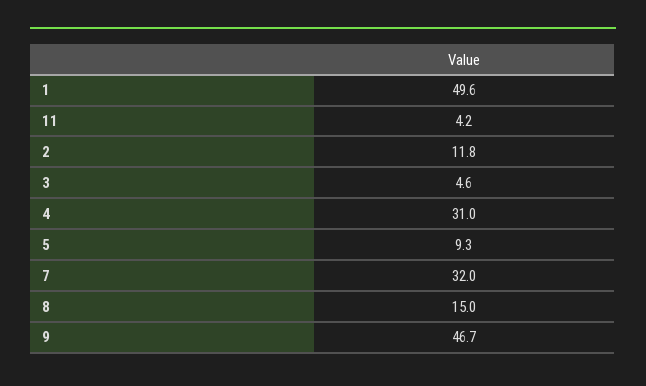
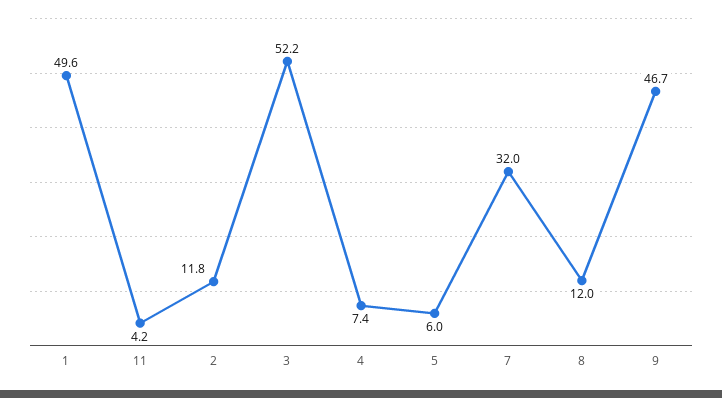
3: 4.6 -> 52.2
4: 31 -> 7.4
5: 9.3 -> 6
8: 15 -> 12

